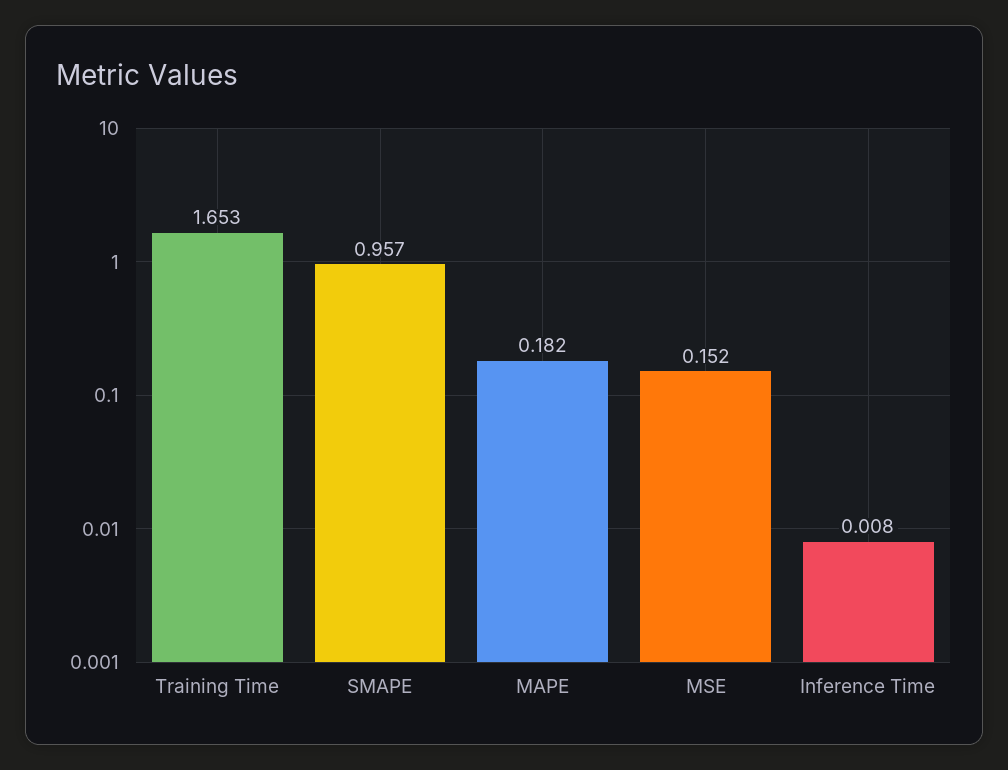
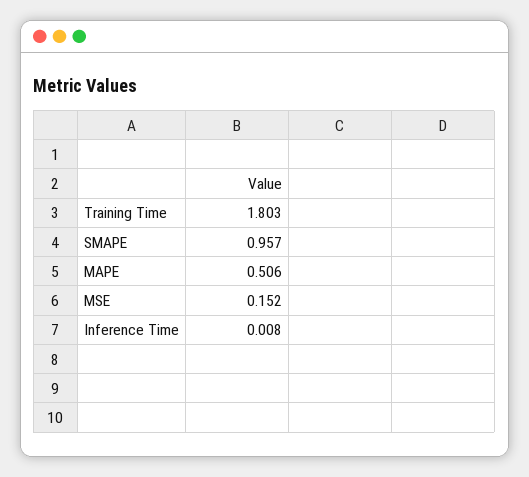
Training Time: 1.653 -> 1.803
MAPE: 0.182 -> 0.506

